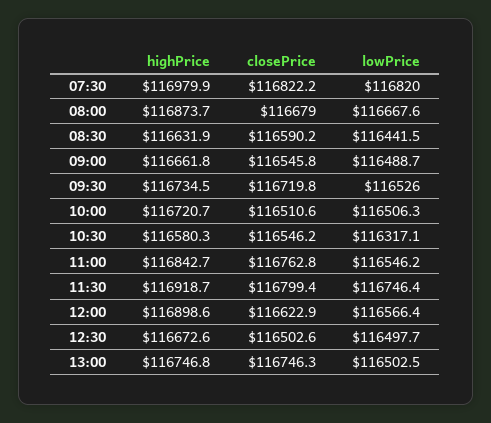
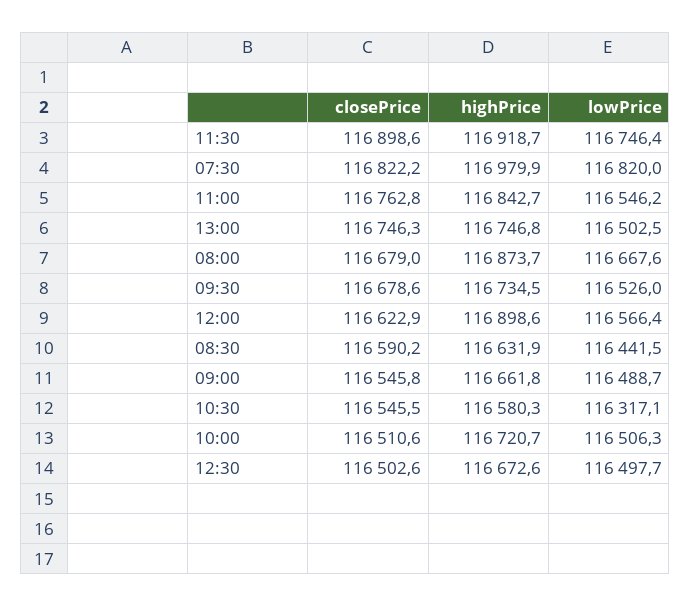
closePrice, 09:30: 116719.8 -> 116678.6
closePrice, 10:30: 116546.2 -> 116545.5
closePrice, 11:30: 116799.4 -> 116898.6

